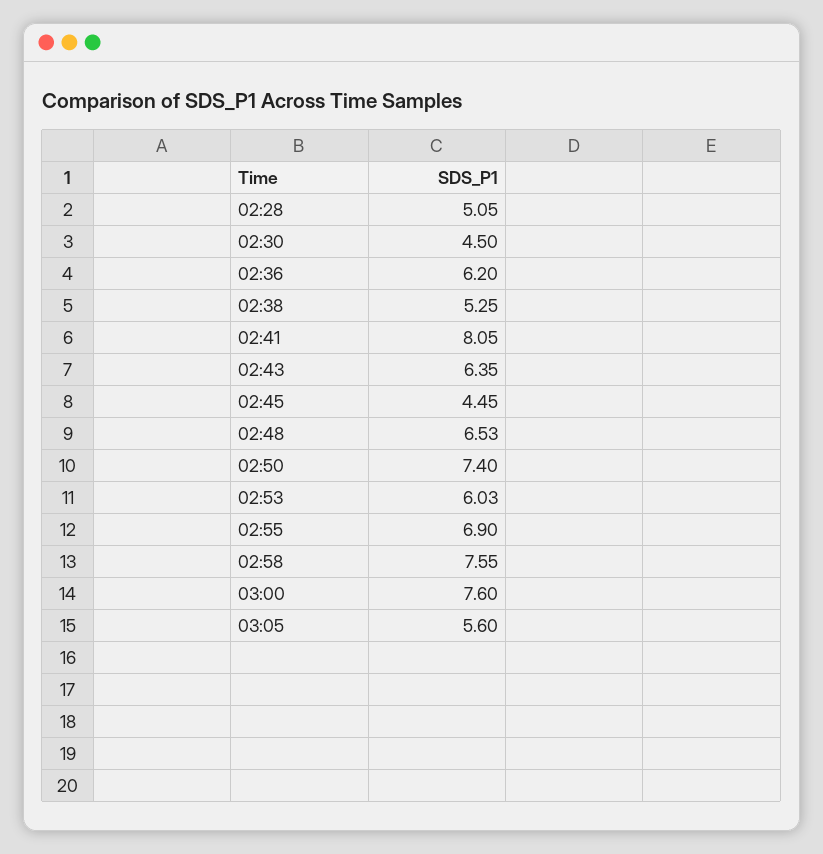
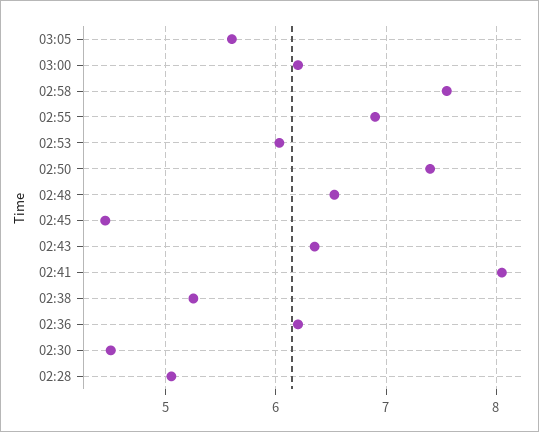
03:00: 7.6 -> 6.2

